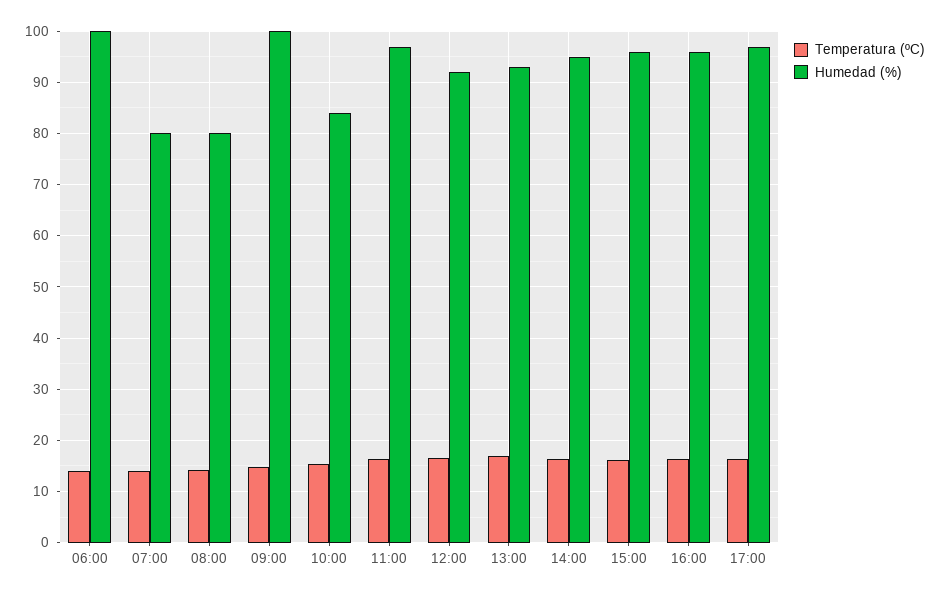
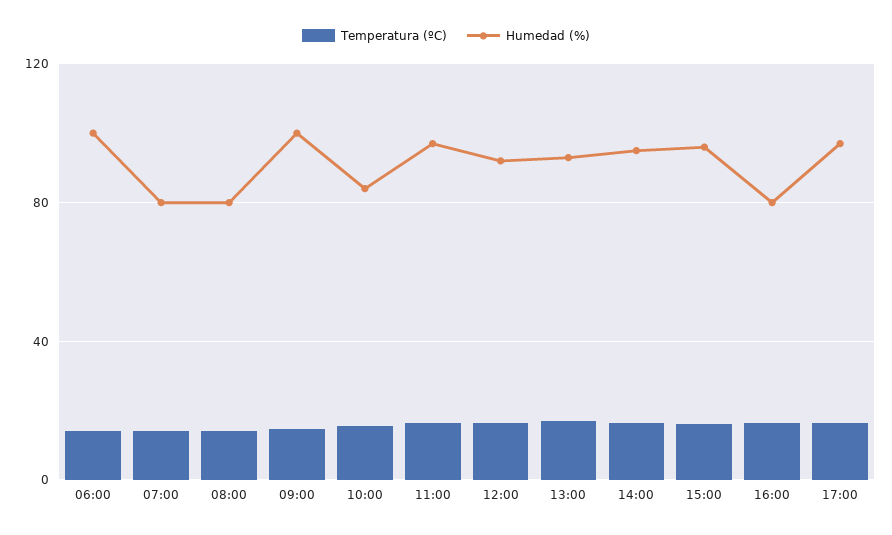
Humedad (%), 16:00: 96 -> 80

